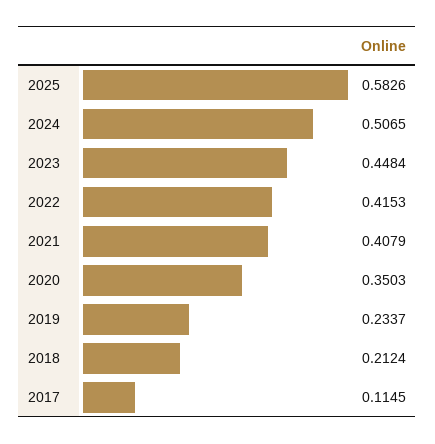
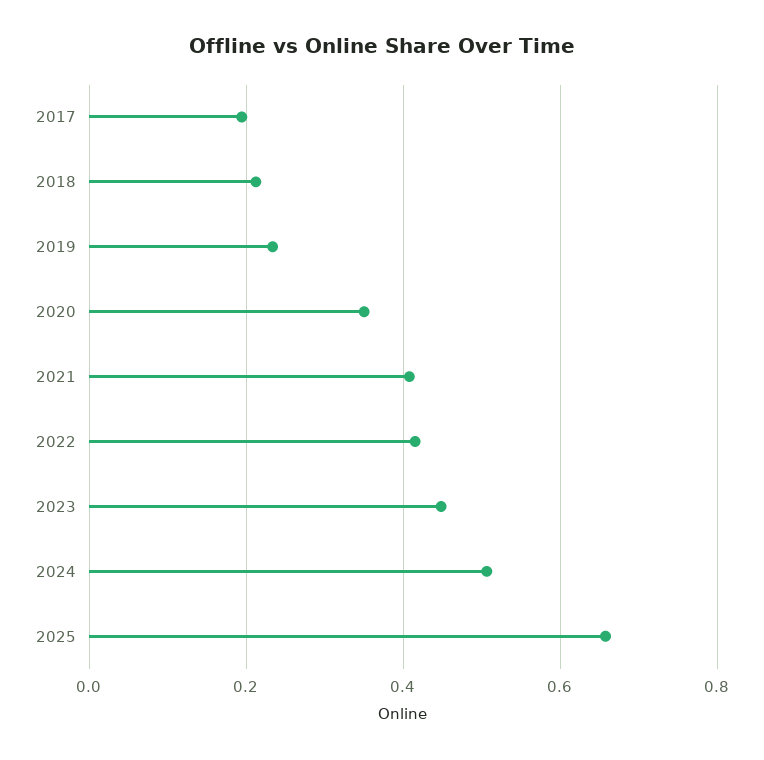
2025: 0.5826 -> 0.66
2017: 0.1145 -> 0.2

